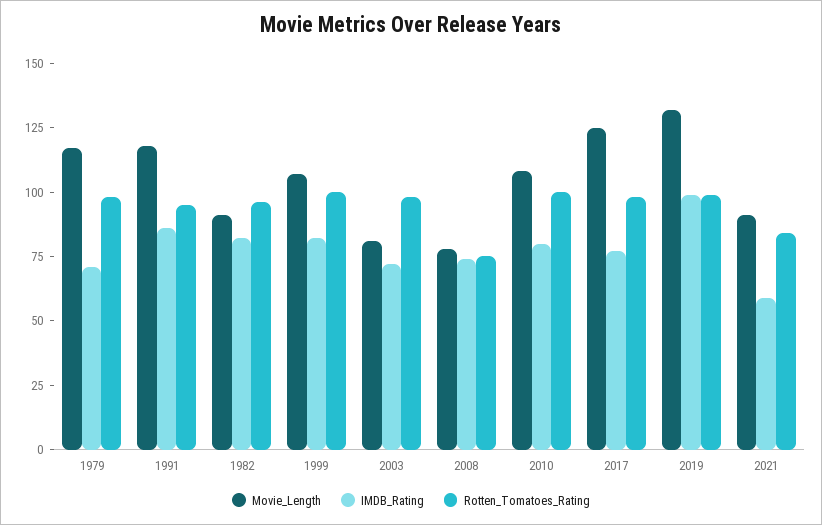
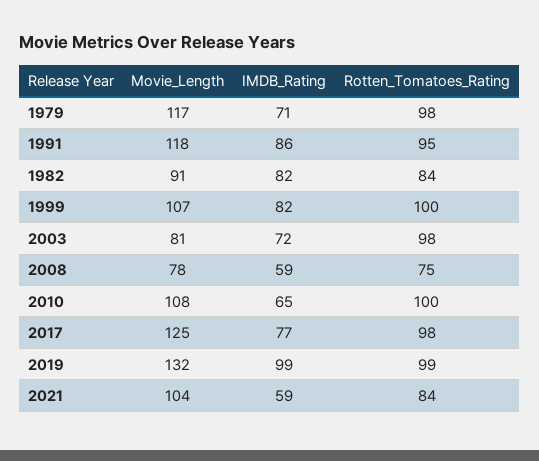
Rotten_Tomatoes_Rating, 1982: 95 -> 84
IMDB_Rating, 2008: 75 -> 59
IMDB_Rating, 2010: 80 -> 65
Movie_Length, 2021: 90 -> 104

